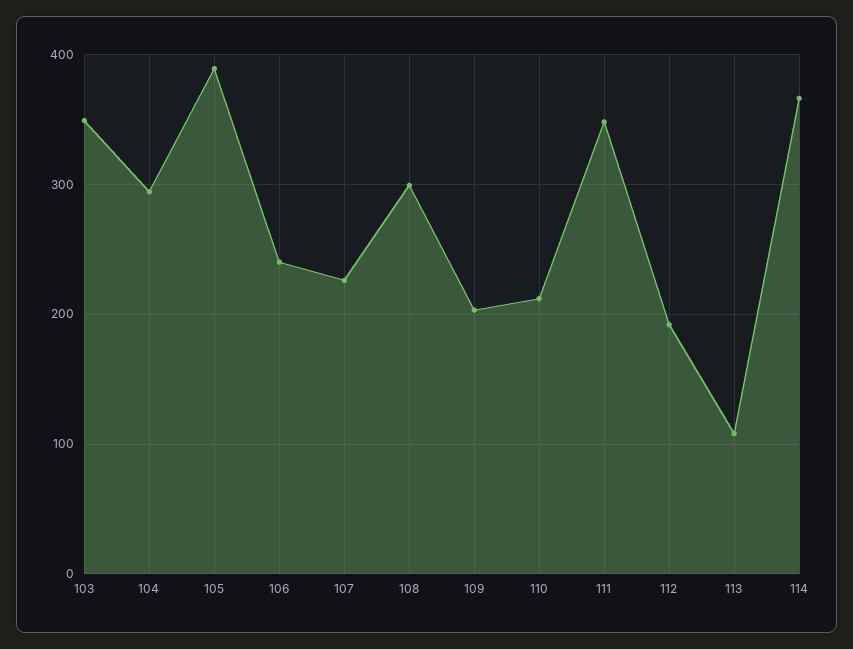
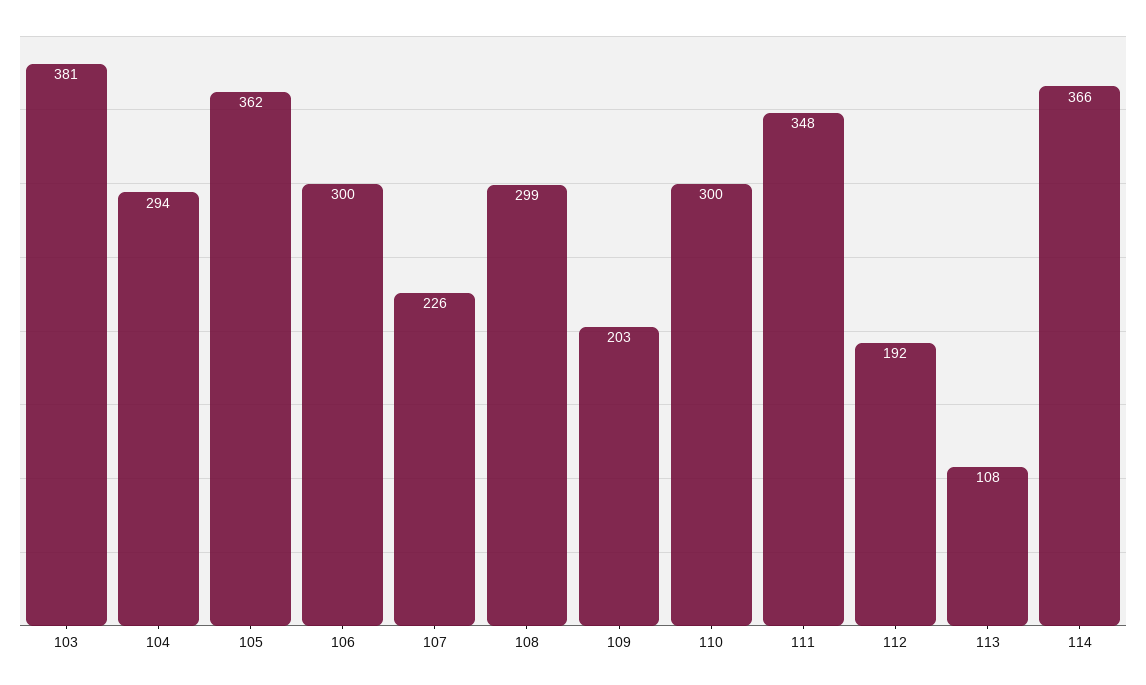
103: 350 -> 381
105: 390 -> 362
106: 240 -> 300
110: 210 -> 300

